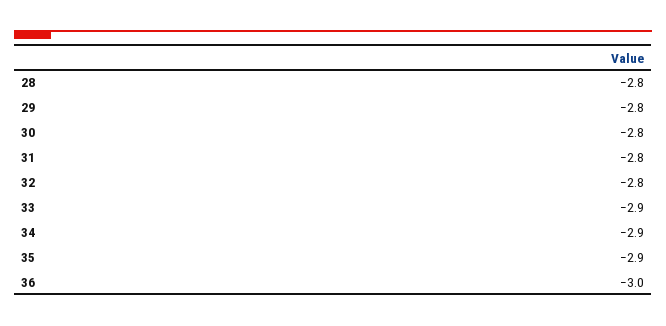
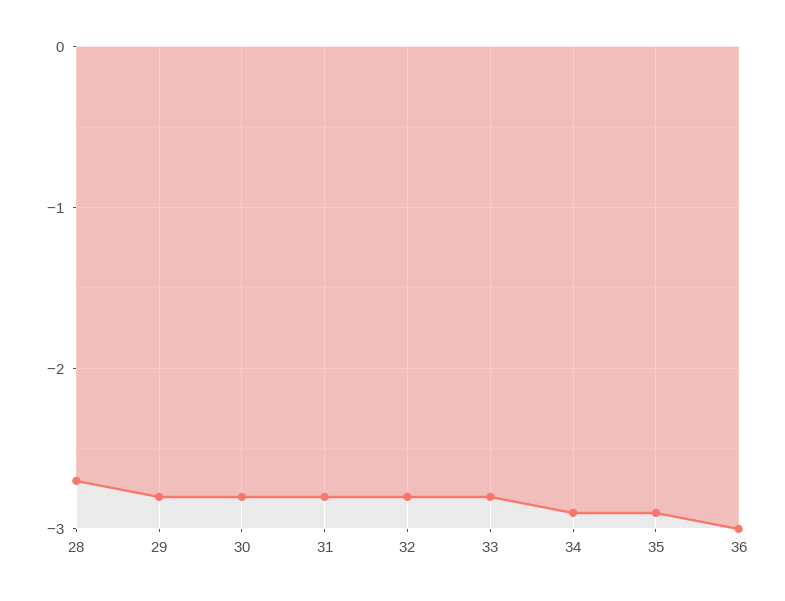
28: -2.8 -> -2.7
33: -2.9 -> -2.8

